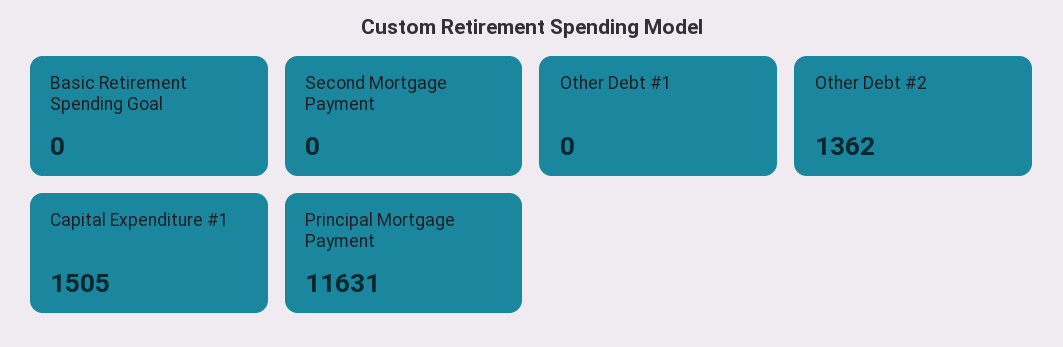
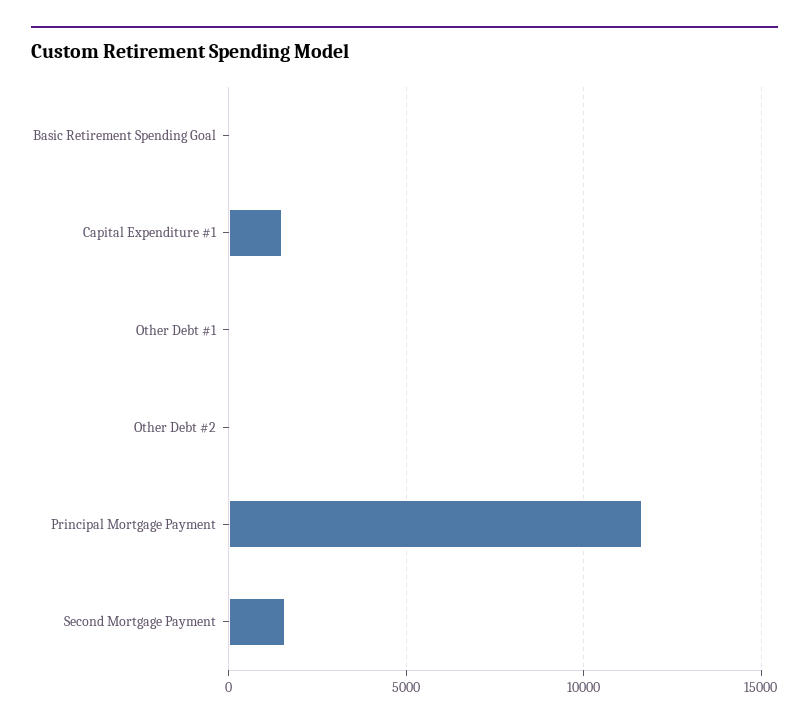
Second Mortgage Payment: 0 -> 1500
Other Debt #2: 1362 -> 0

